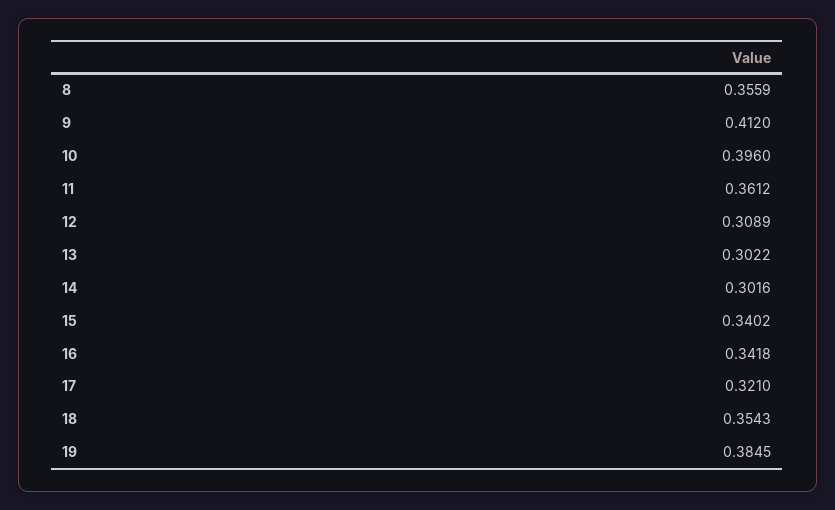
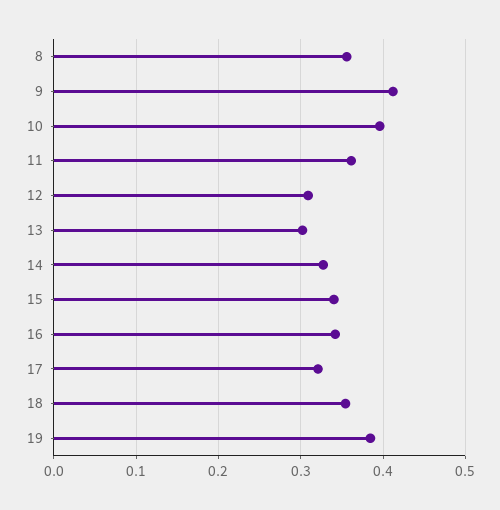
14: 0.3016 -> 0.33

